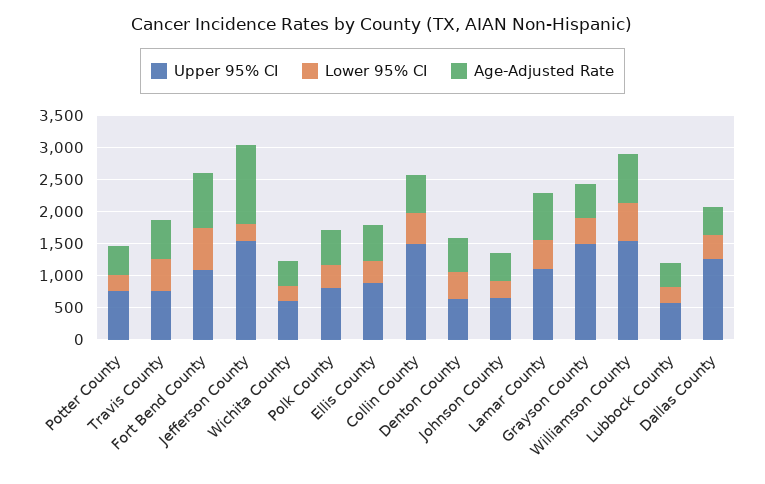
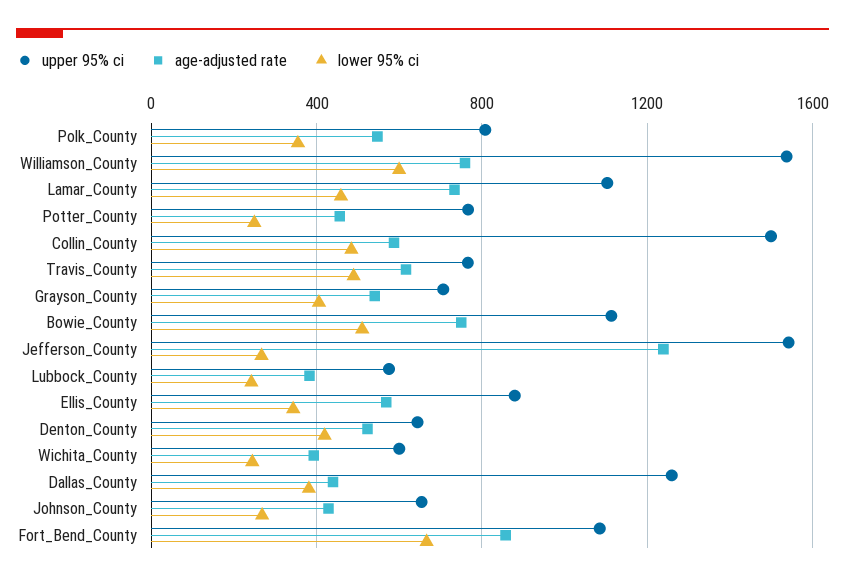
Upper 95% CI, Grayson County: 1500 -> 700
Upper 95% CI, Bowie_County: none -> 1100
Age-Adjusted Rate, Bowie_County: none -> 750
Lower 95% CI, Bowie_County: none -> 500

